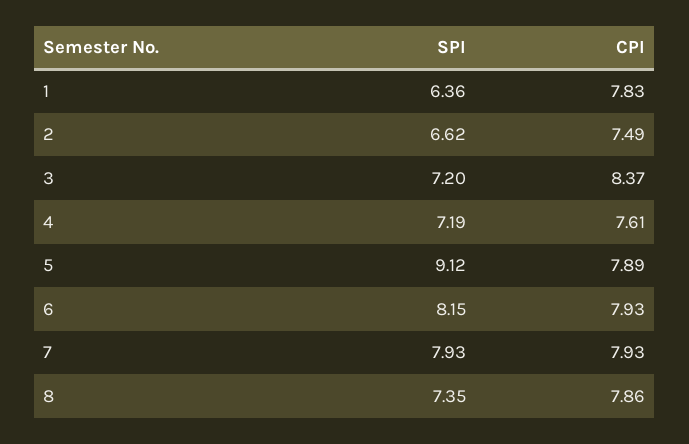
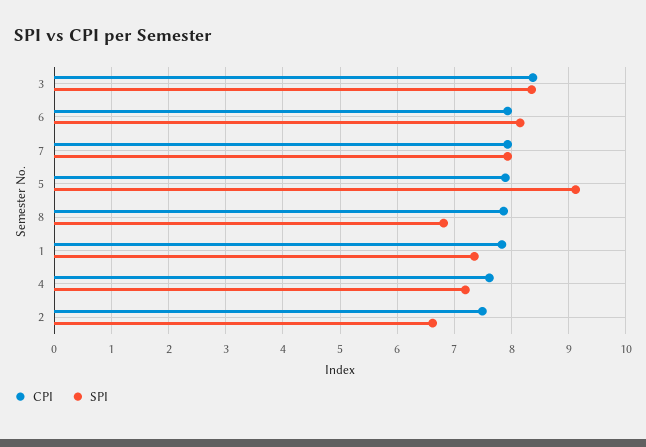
SPI, 1: 6.36 -> 7.4
SPI, 3: 7.2 -> 8.4
SPI, 8: 7.35 -> 6.8

